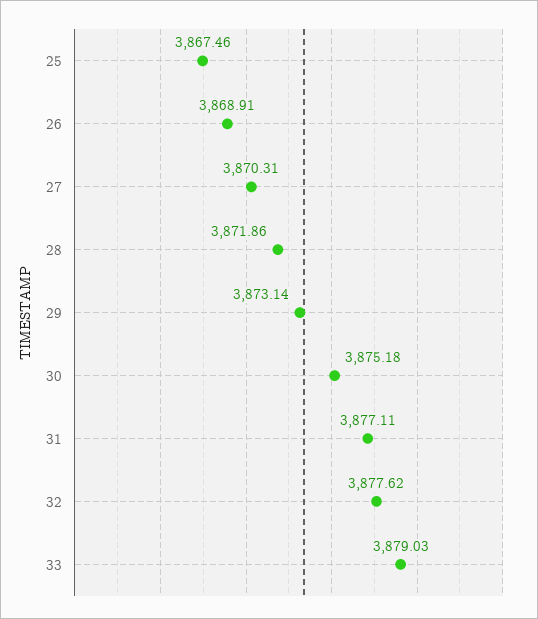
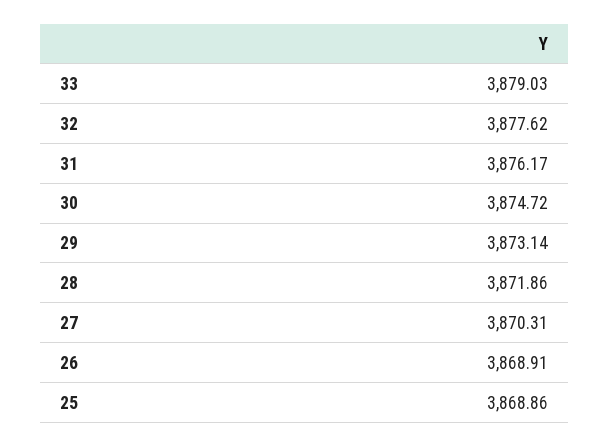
25: 3867.46 -> 3868.86
30: 3875.18 -> 3874.72
31: 3877.11 -> 3876.17

